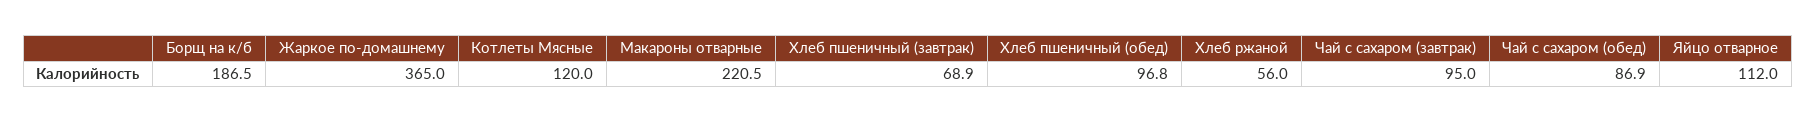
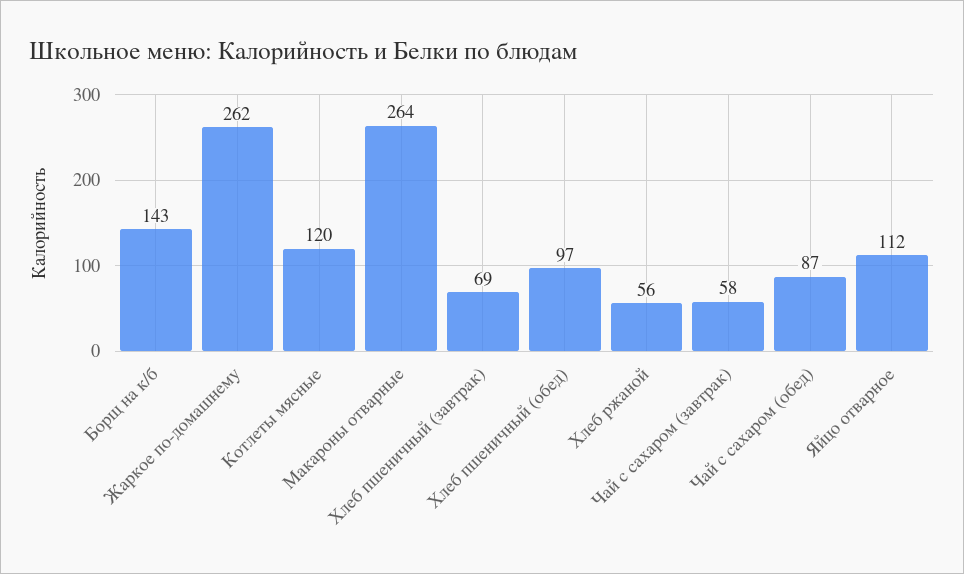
Борщ на к/б: 186.5 -> 143
Жаркое по-домашнему: 365 -> 262
Макароны отварные: 220.5 -> 264
Чай с сахаром (завтрак): 95 -> 58

